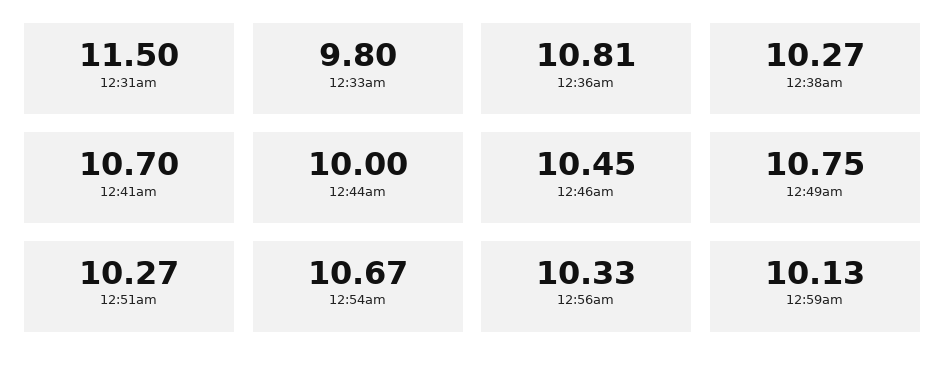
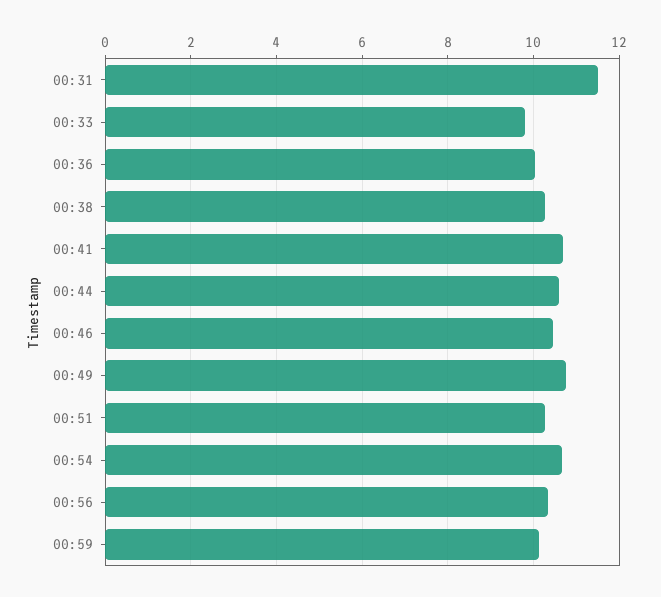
12:36am: 10.81 -> 10
12:44am: 10 -> 10.6

